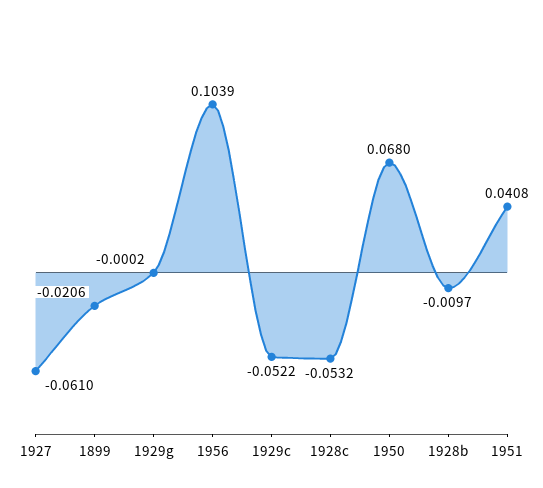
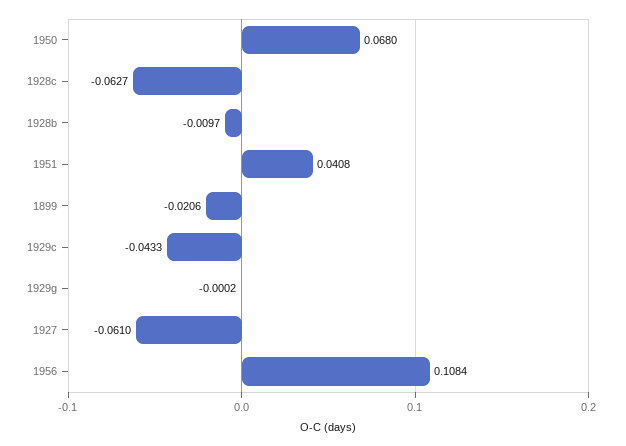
1956: 0.1039 -> 0.1084
1929c: -0.0522 -> -0.0433
1928c: -0.0532 -> -0.0627

